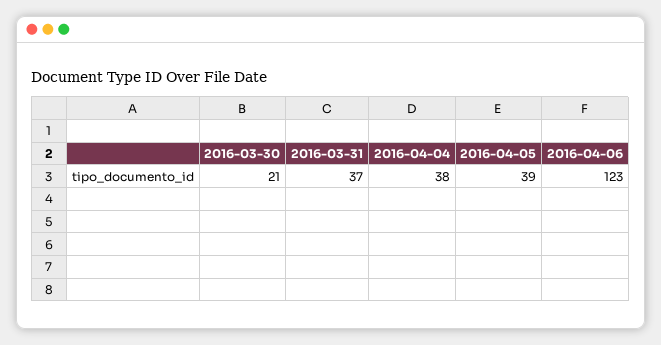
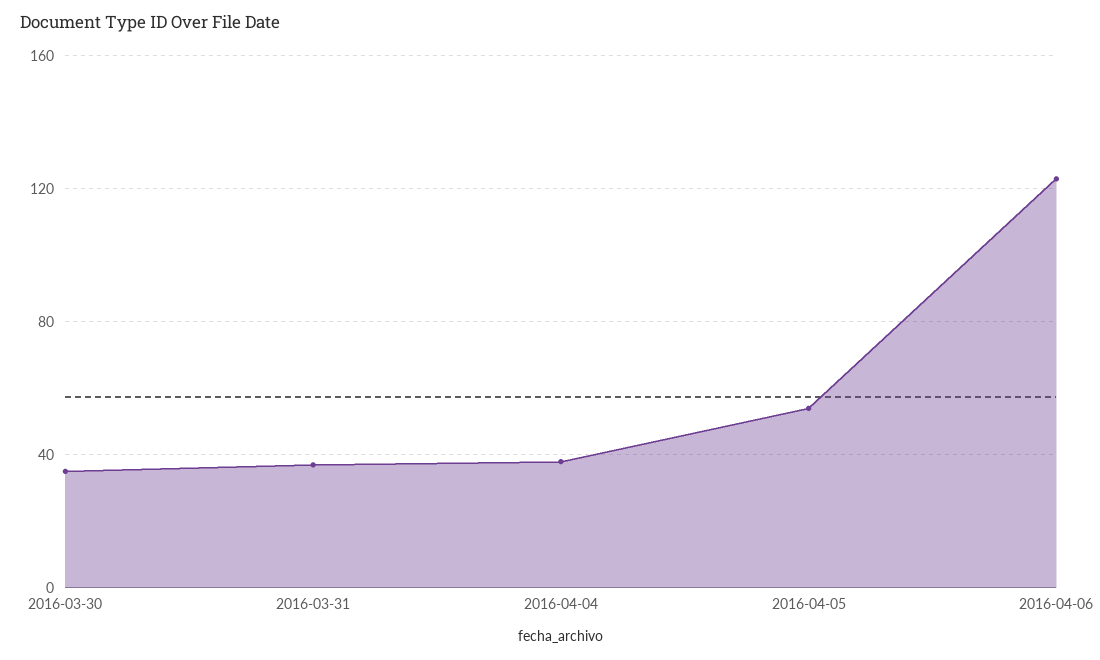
2016-03-30: 21 -> 35
2016-04-05: 39 -> 55

